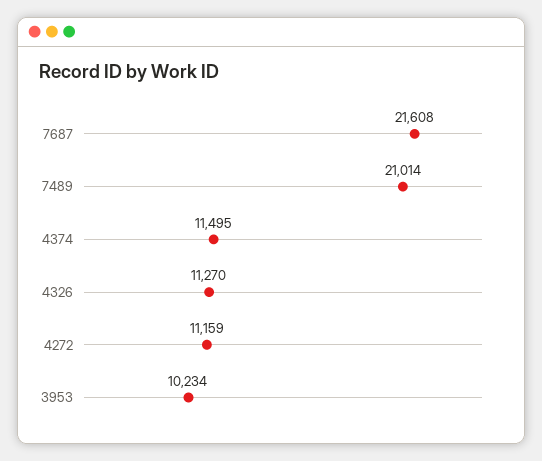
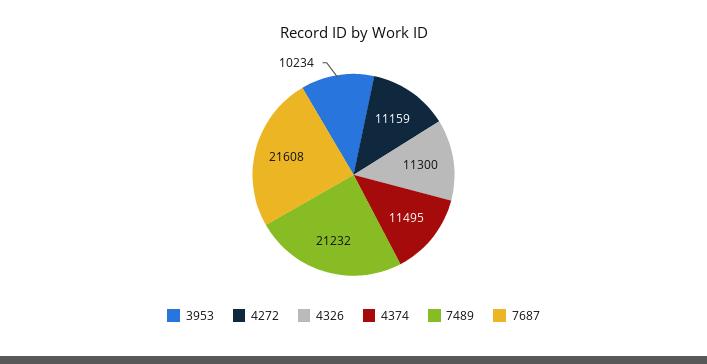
7489: 21014 -> 21232
4326: 11270 -> 11300

